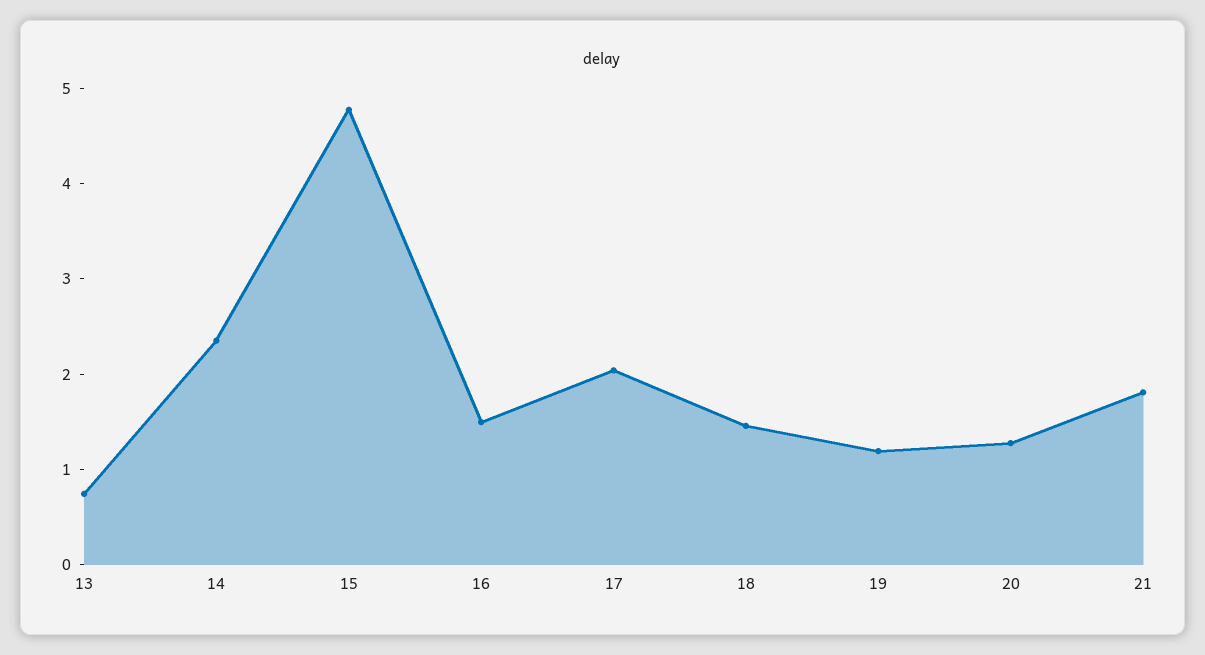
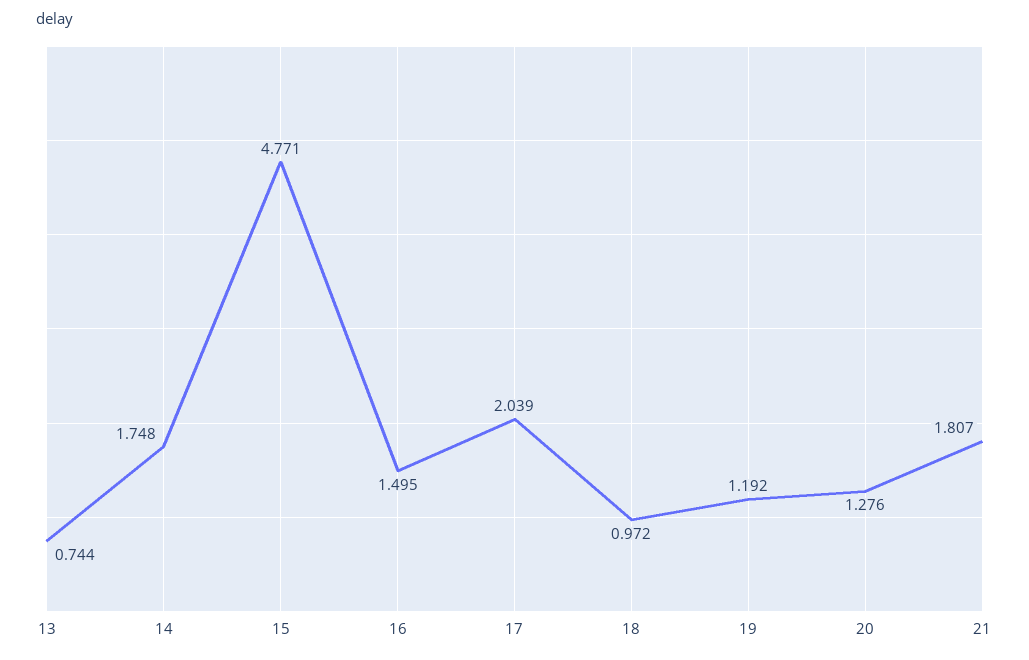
14: 2.4 -> 1.748
18: 1.4 -> 0.972

